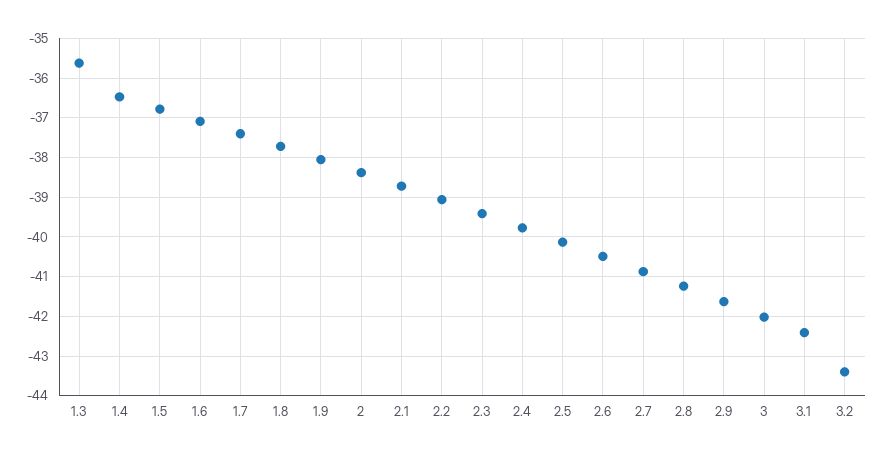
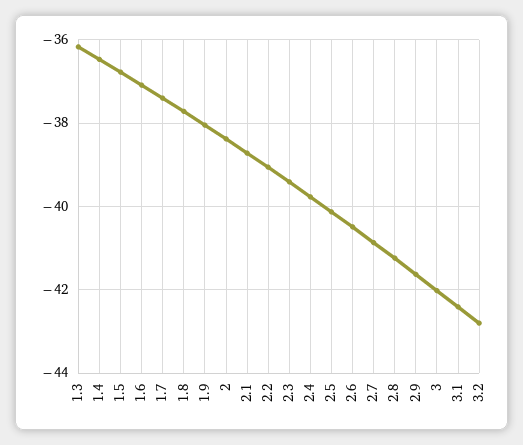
1.3: -35.6 -> -36.2
3.2: -43.4 -> -42.8

